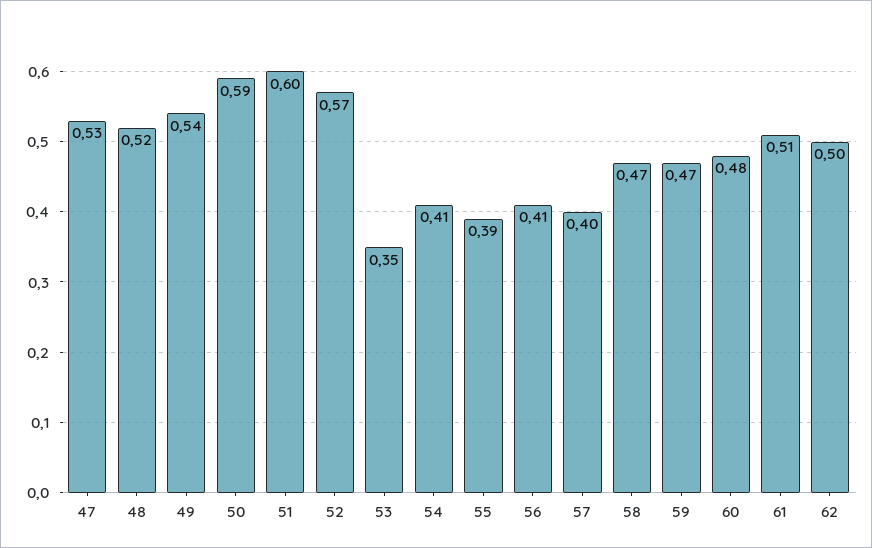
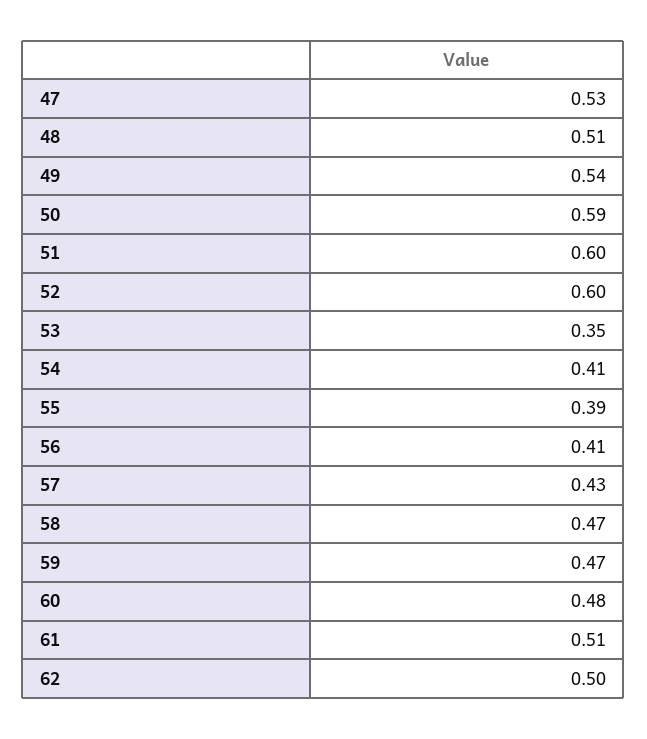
48: 0.52 -> 0.51
52: 0.57 -> 0.6
57: 0.4 -> 0.43

